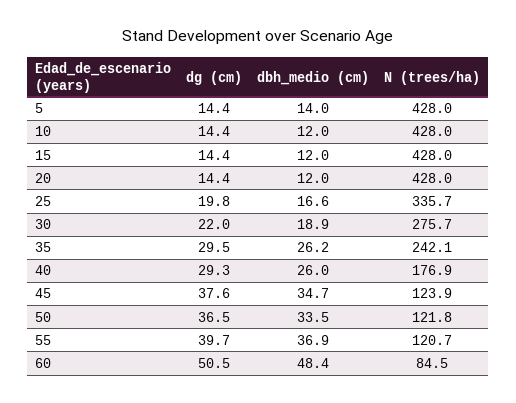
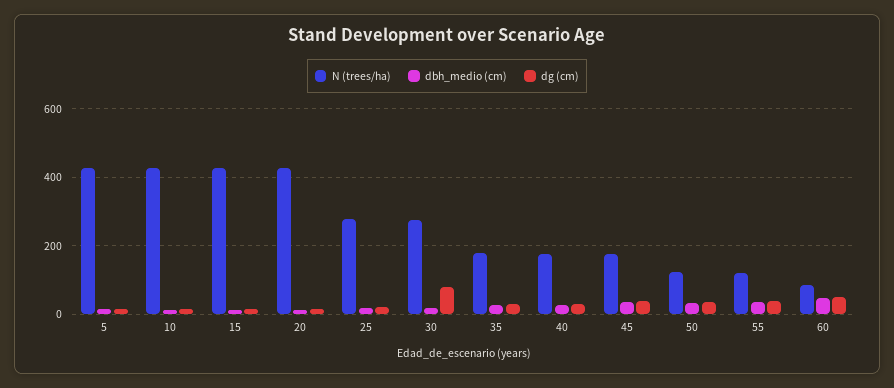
N (trees/ha), 25: 335.7 -> 280
dg (cm), 30: 22 -> 80
N (trees/ha), 35: 242.1 -> 180
N (trees/ha), 45: 123.9 -> 180

